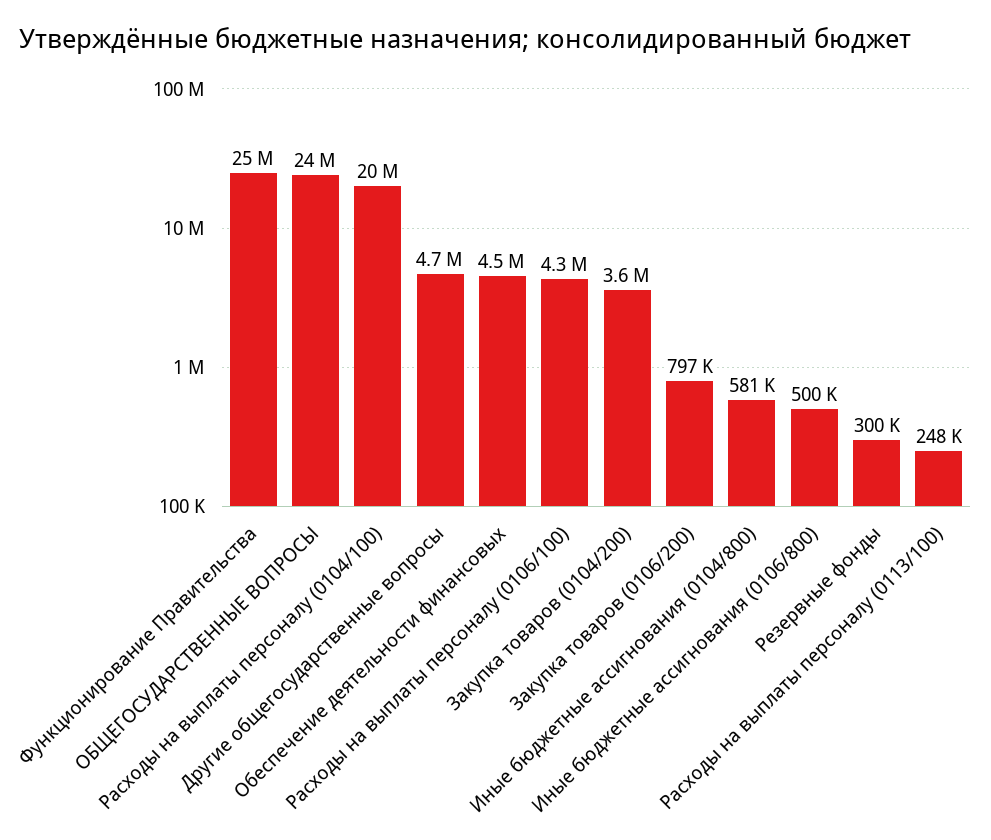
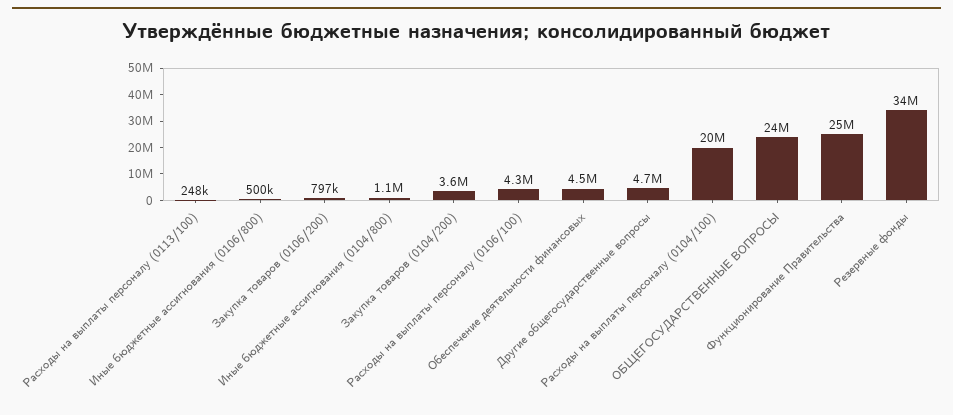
Иные бюджетные ассигнования (0104/800): 581000 -> 1100000
Резервные фонды: 300000 -> 34000000

